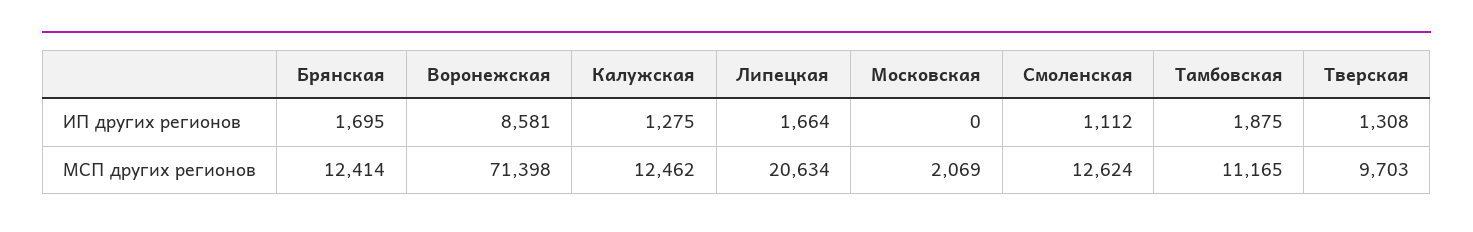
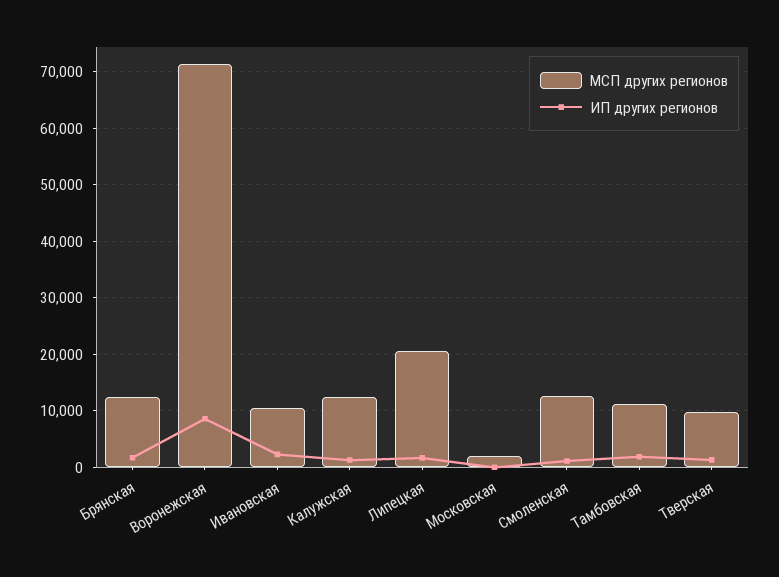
МСП других регионов, Ивановская: none -> 10000
ИП других регионов, Ивановская: none -> 2000

